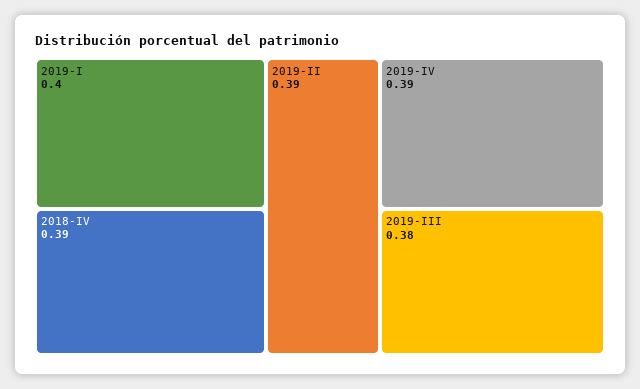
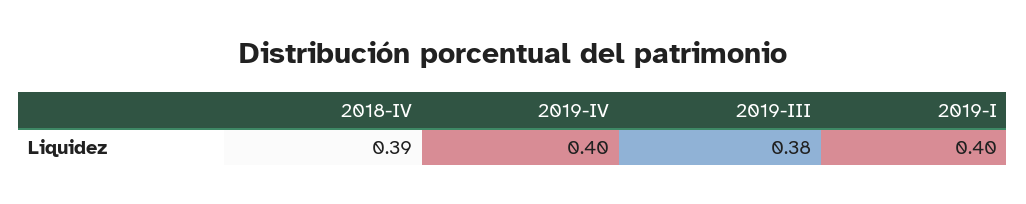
2019-II: 0.39 -> none
2019-IV: 0.39 -> 0.4

